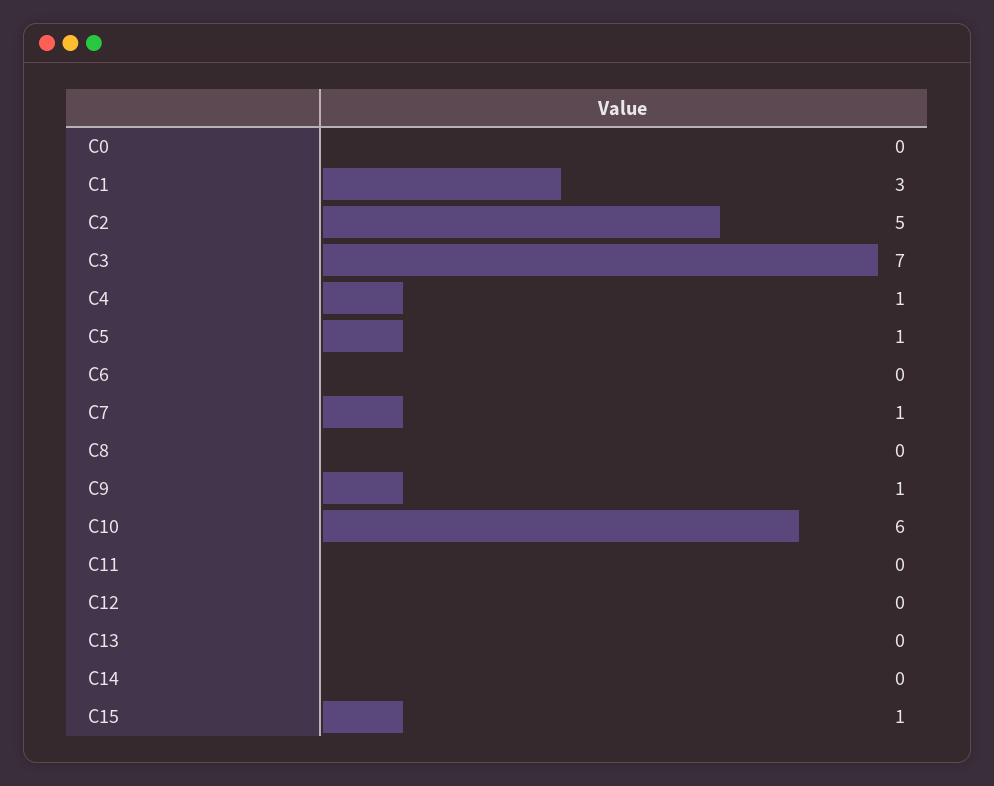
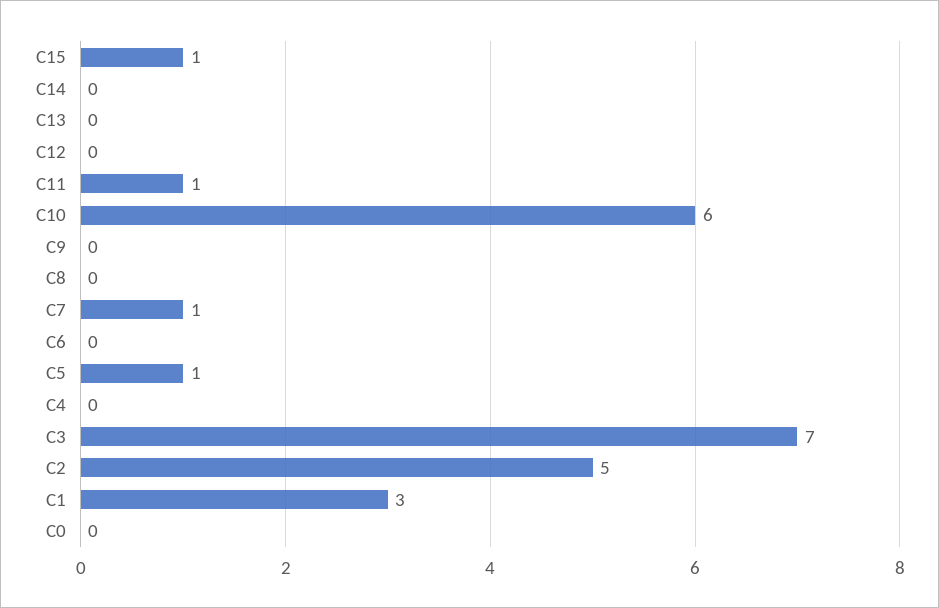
C4: 1 -> 0
C9: 1 -> 0
C11: 0 -> 1

